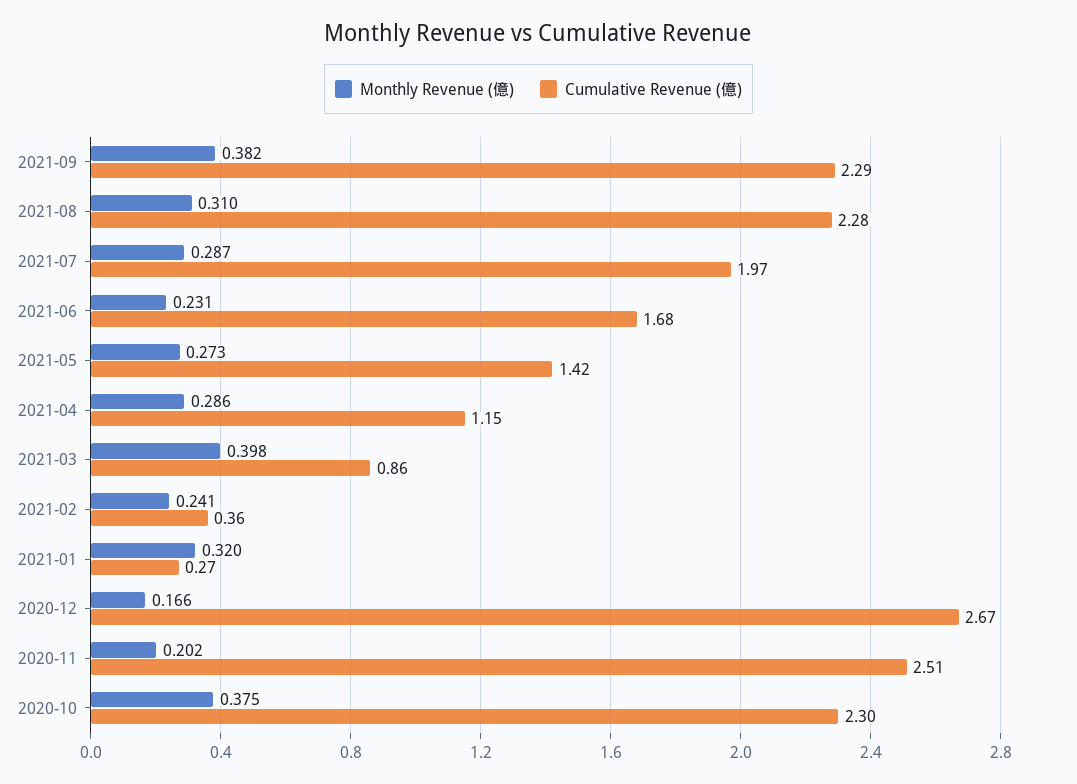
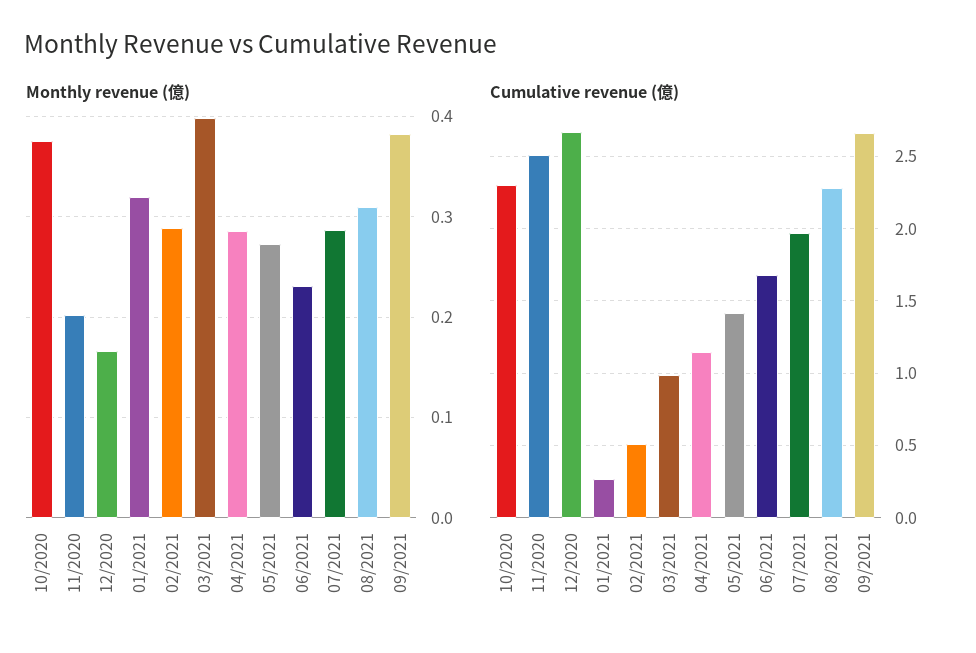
Cumulative Revenue (億), 2021-09: 2.29 -> 2.65
Cumulative Revenue (億), 2021-03: 0.86 -> 1
Monthly Revenue (億), 2021-02: 0.241 -> 0.29
Cumulative Revenue (億), 2021-02: 0.36 -> 0.5

